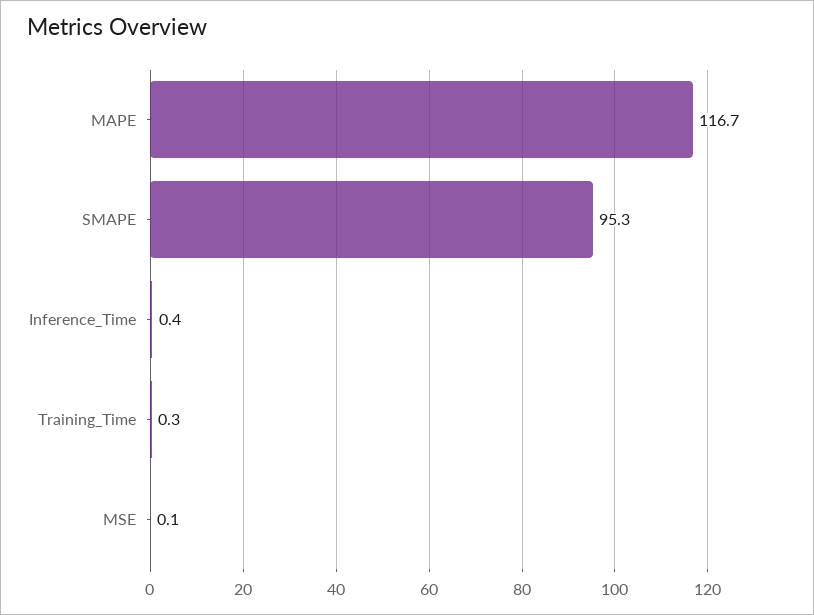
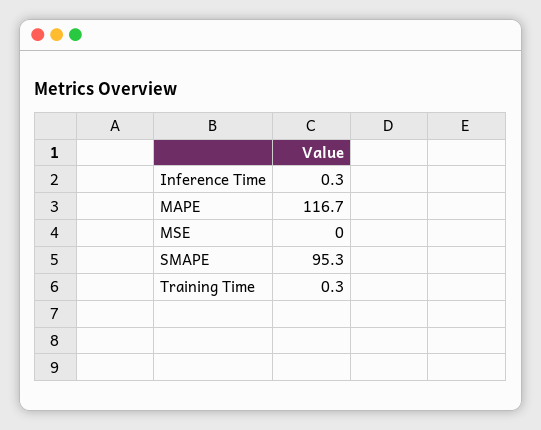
Inference_Time: 0.4 -> 0.3
MSE: 0.1 -> 0

